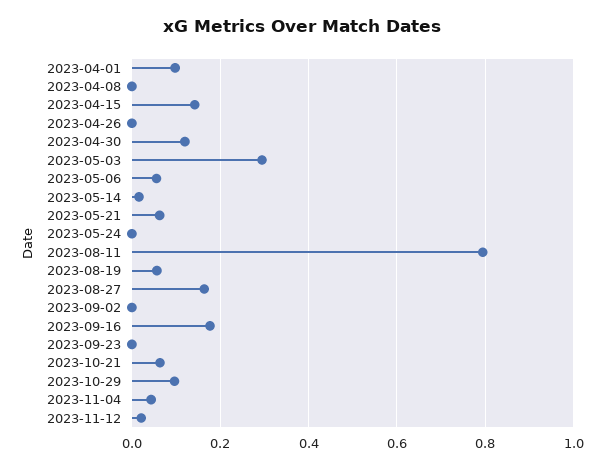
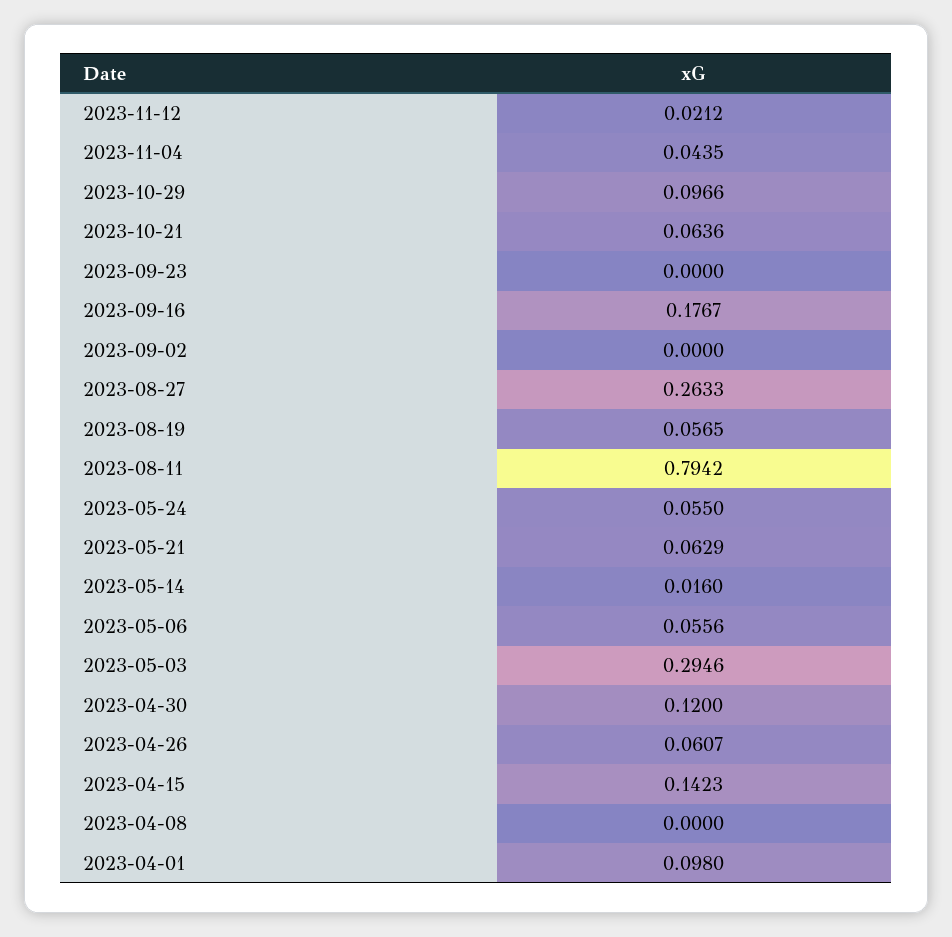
2023-04-26: 0 -> 0.0607
2023-05-24: 0 -> 0.055
2023-08-27: 0.16 -> 0.2633

